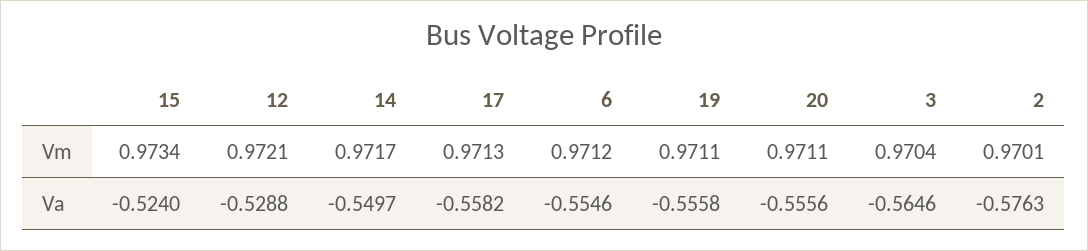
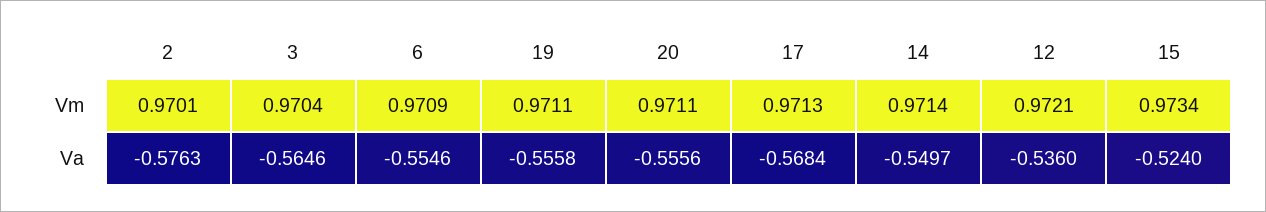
14, Vm: 0.9717 -> 0.9714
6, Vm: 0.9712 -> 0.9709
12, Va: -0.5288 -> -0.536
17, Va: -0.5582 -> -0.5684

